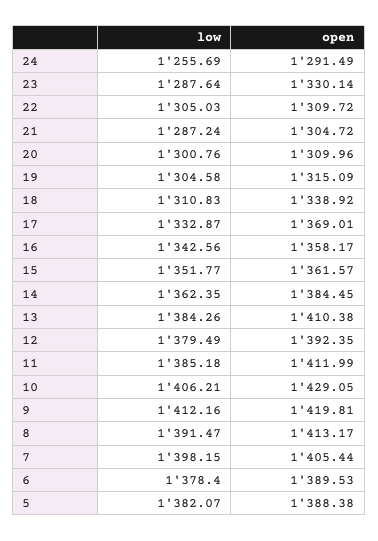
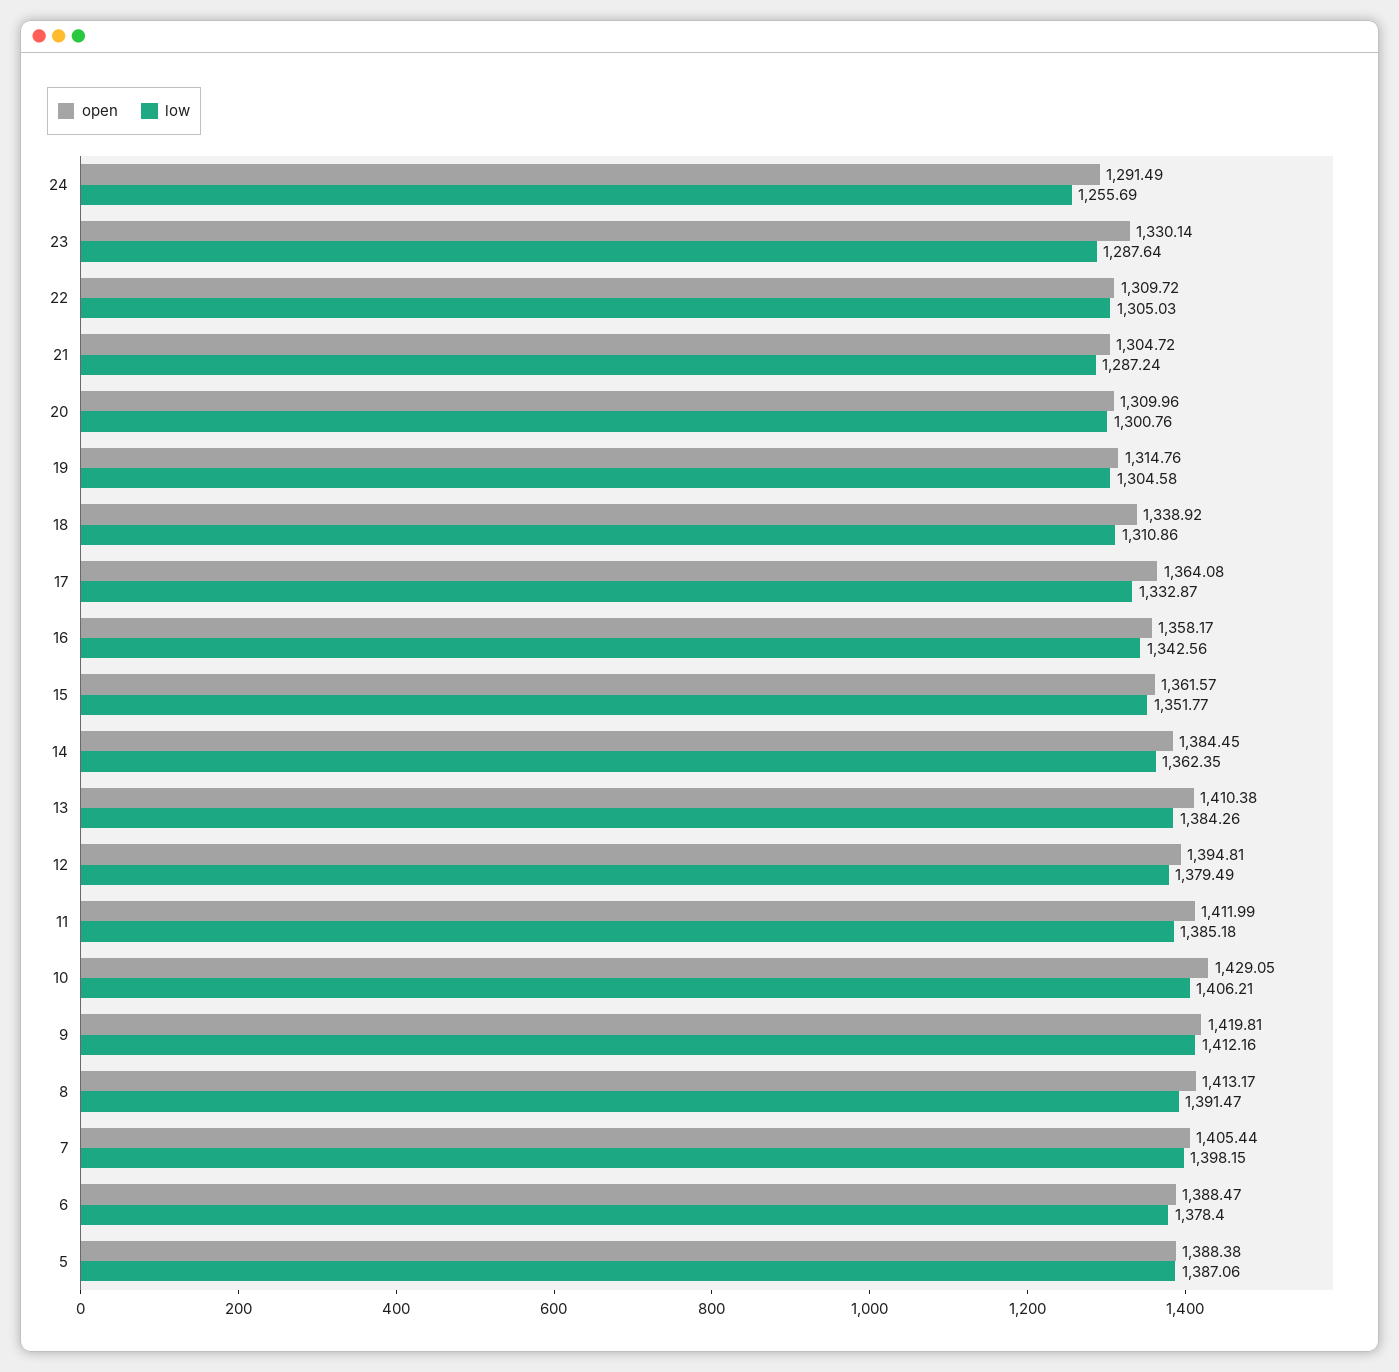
open, 19: 1315.09 -> 1314.76
low, 18: 1310.83 -> 1310.86
open, 17: 1369.01 -> 1364.08
open, 12: 1392.35 -> 1394.81
open, 6: 1389.53 -> 1388.47
low, 5: 1382.07 -> 1387.06

